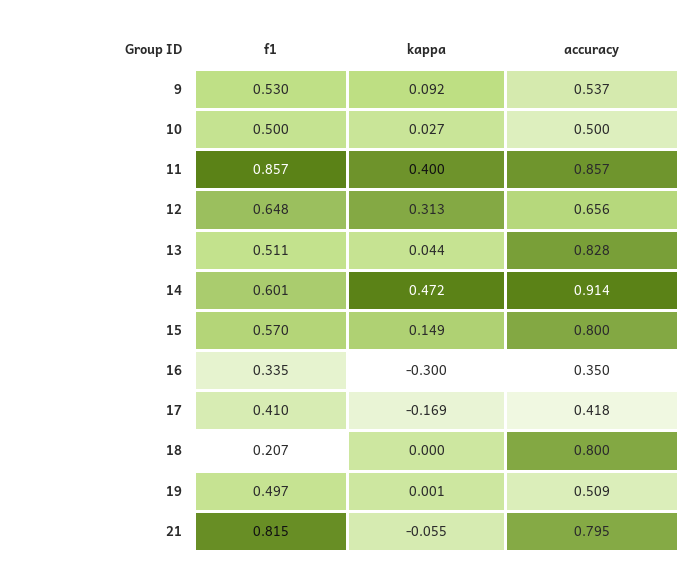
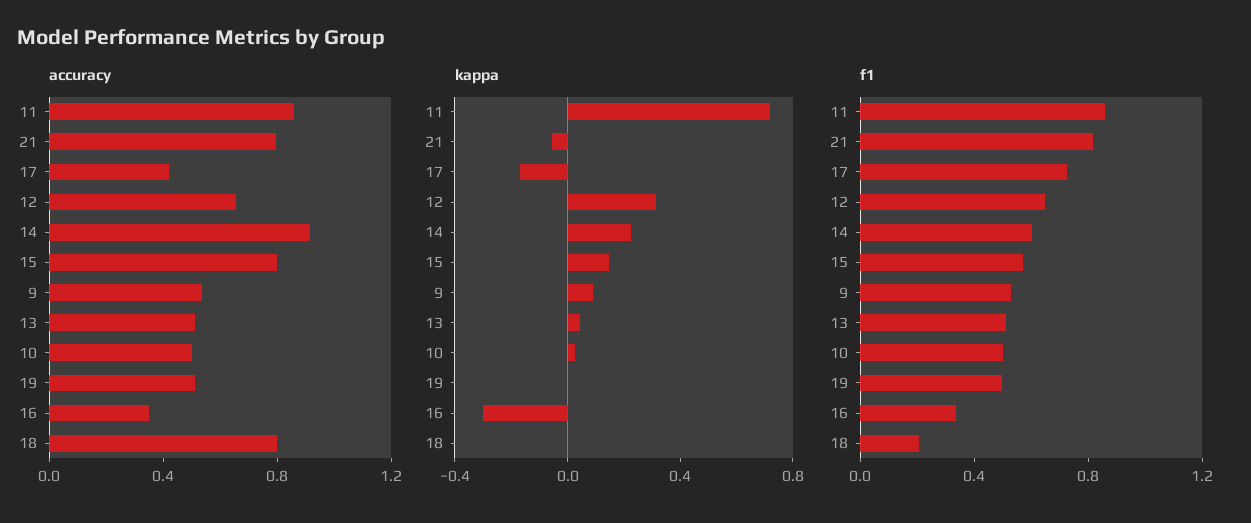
kappa, 11: 0.4 -> 0.7
accuracy, 13: 0.828 -> 0.5
kappa, 14: 0.472 -> 0.2
f1, 17: 0.41 -> 0.7

